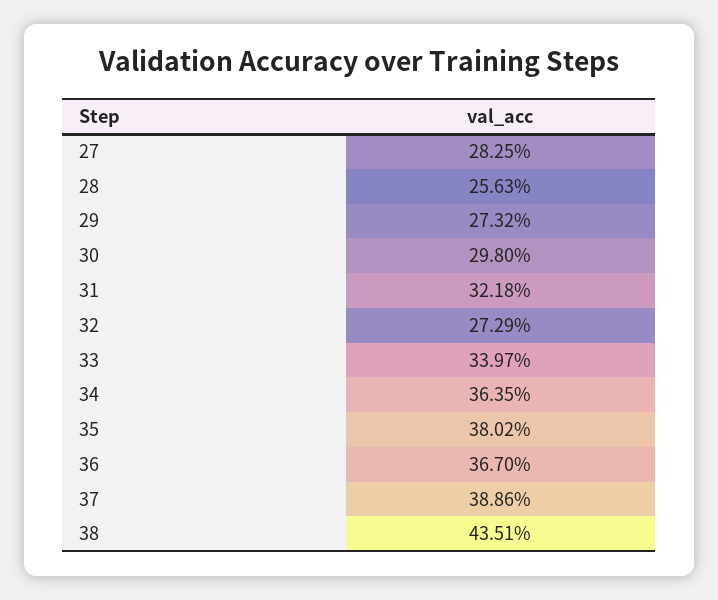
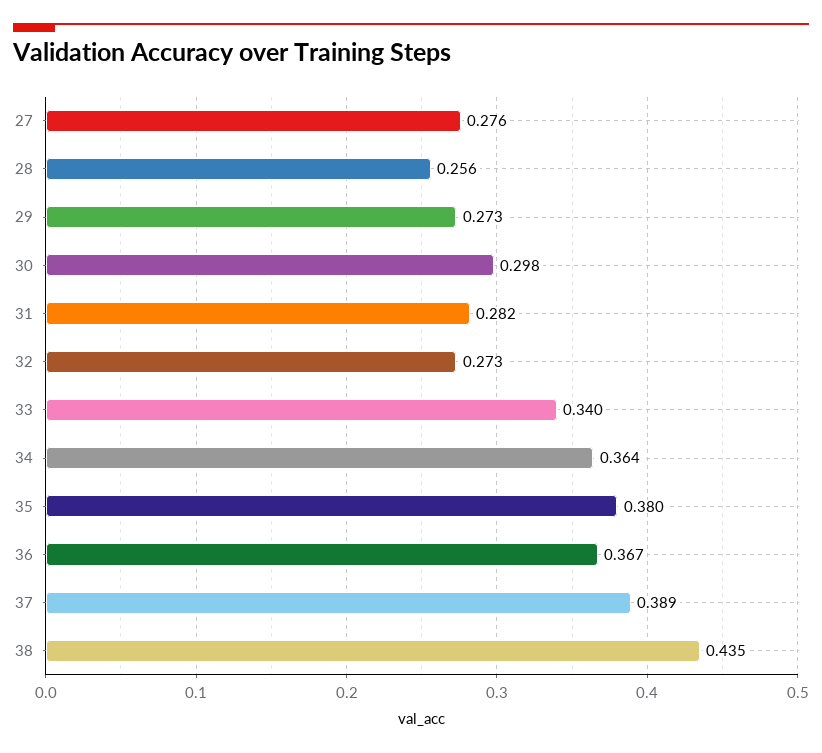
27: 0.2825 -> 0.276
31: 0.3218 -> 0.282

